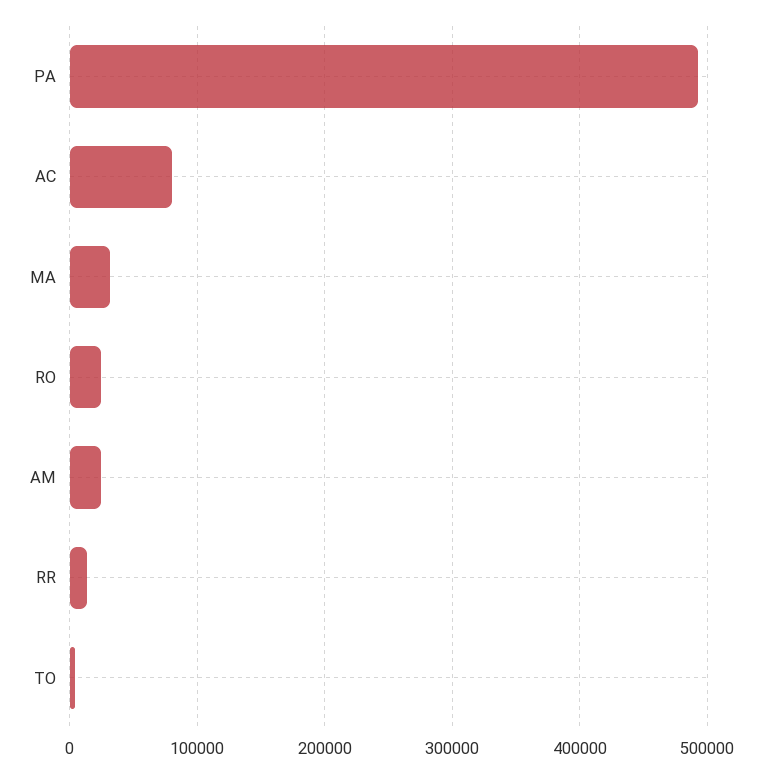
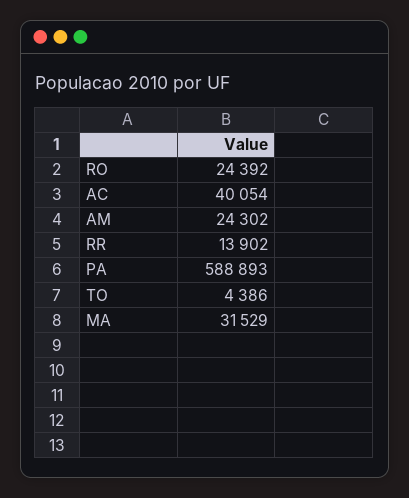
PA: 490000 -> 588893
AC: 80000 -> 40054

